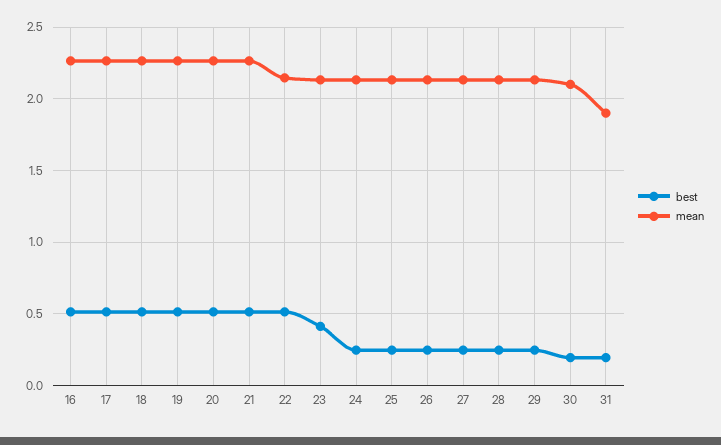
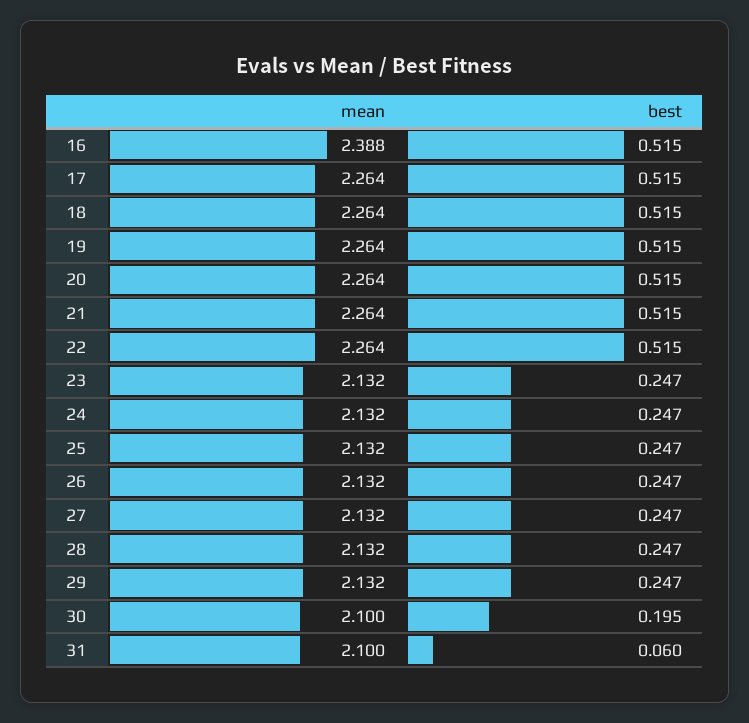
mean, 16: 2.25 -> 2.388
mean, 22: 2.15 -> 2.264
best, 23: 0.4 -> 0.247
best, 31: 0.2 -> 0.06
mean, 31: 1.9 -> 2.1

